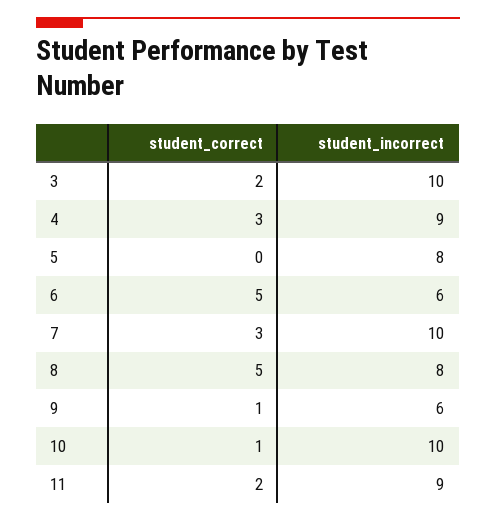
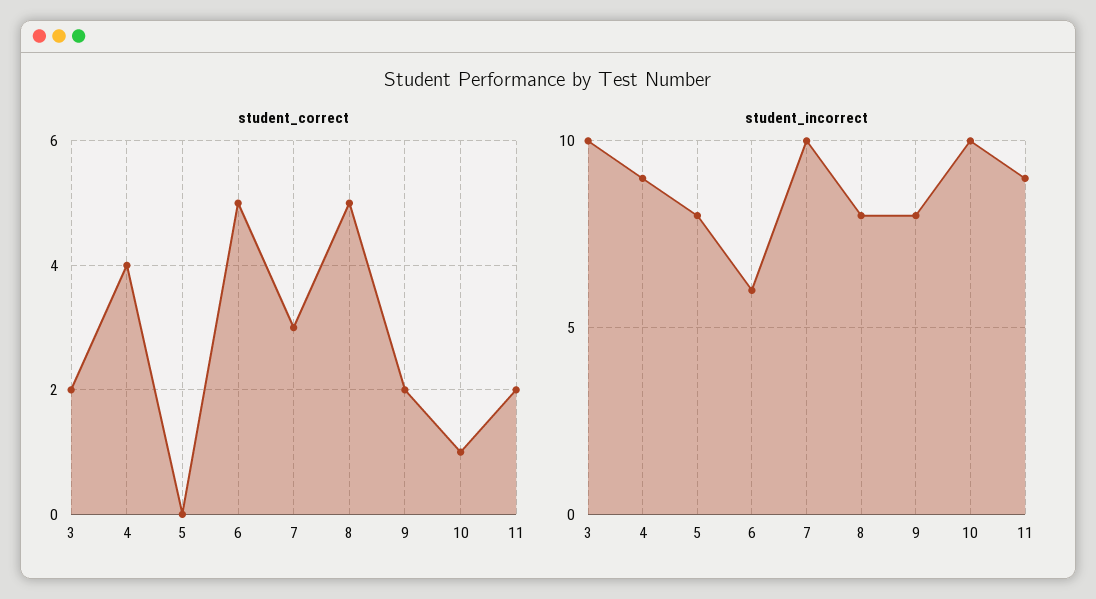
student_correct, 4: 3 -> 4
student_correct, 9: 1 -> 2
student_incorrect, 9: 6 -> 8

